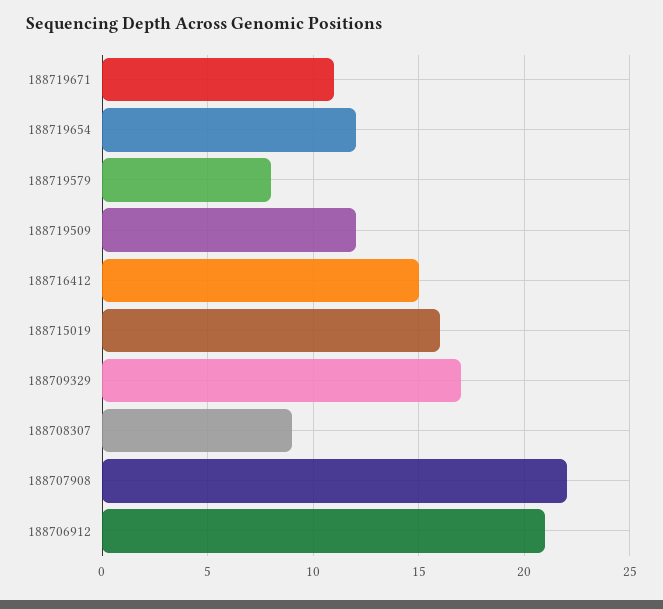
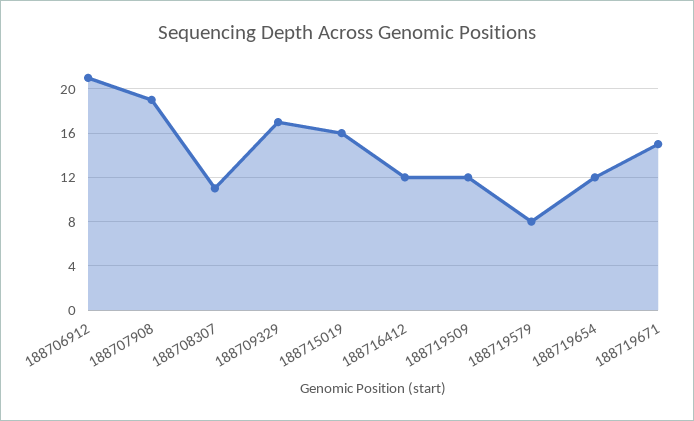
188719671: 11 -> 15
188716412: 15 -> 12
188708307: 9 -> 11
188707908: 22 -> 19

